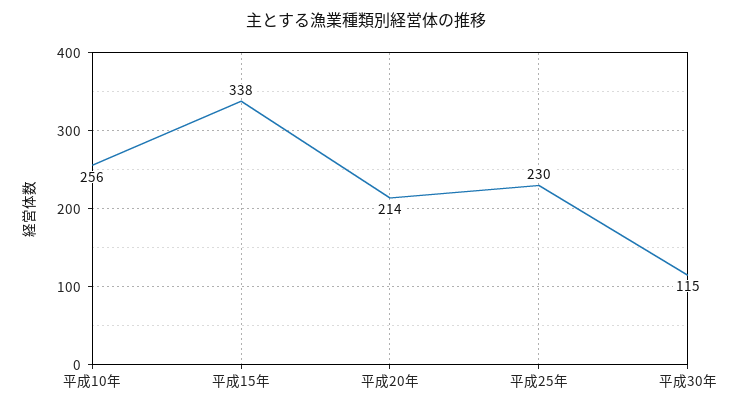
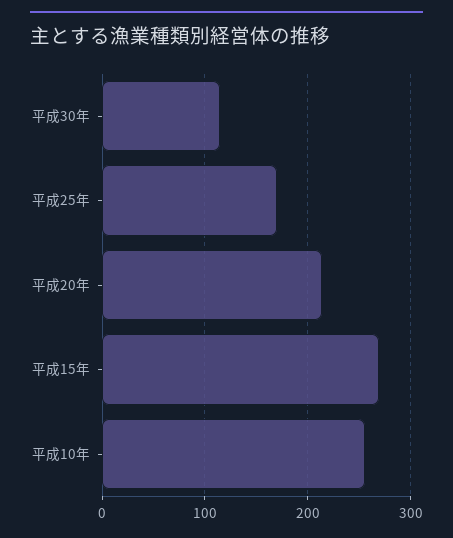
平成15年: 338 -> 270
平成25年: 230 -> 170

